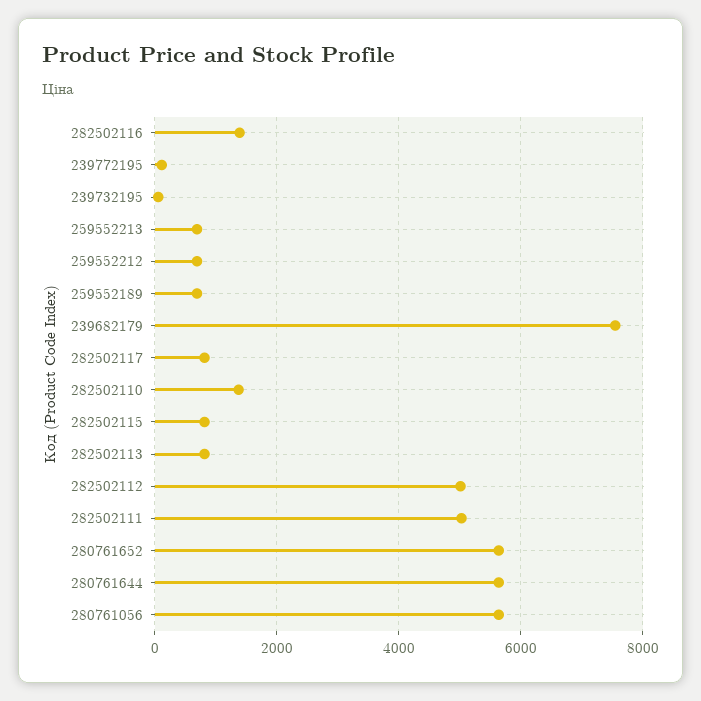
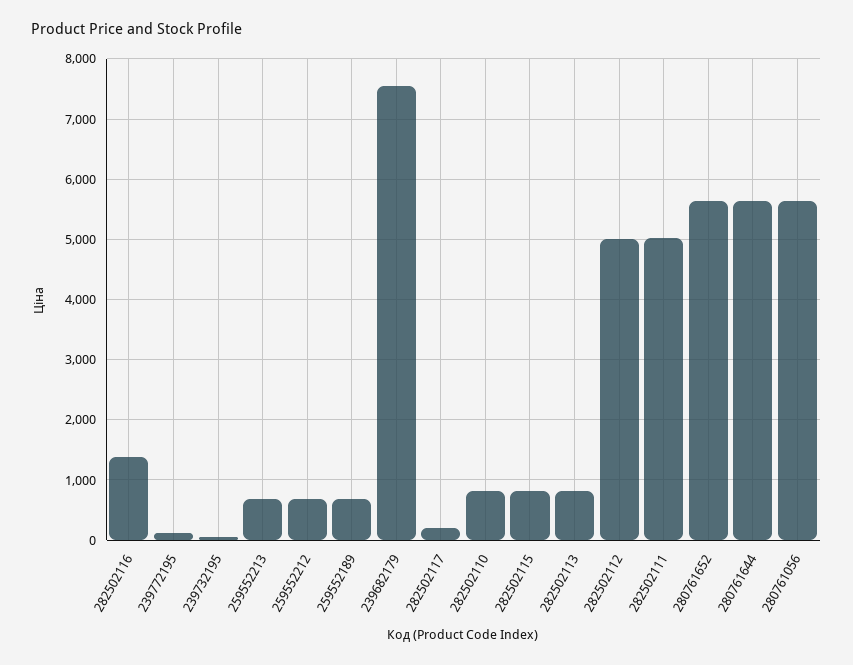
282502117: 800 -> 200
282502110: 1400 -> 800

